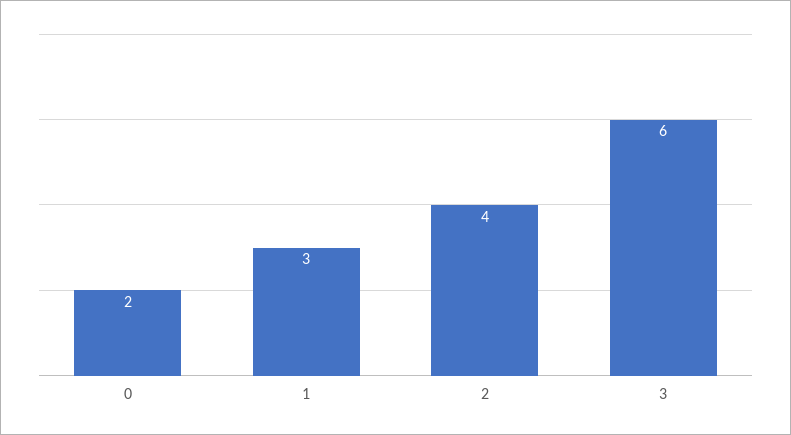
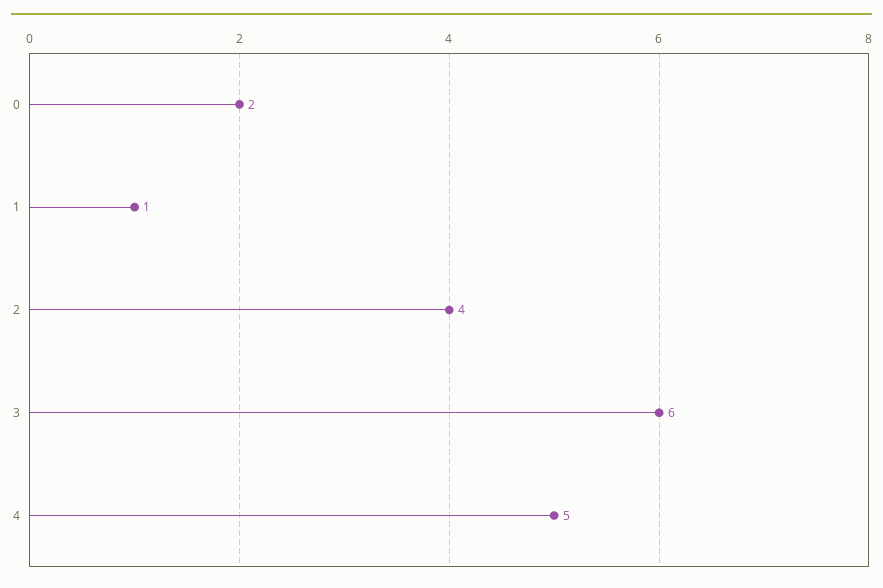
1: 3 -> 1
4: none -> 5

